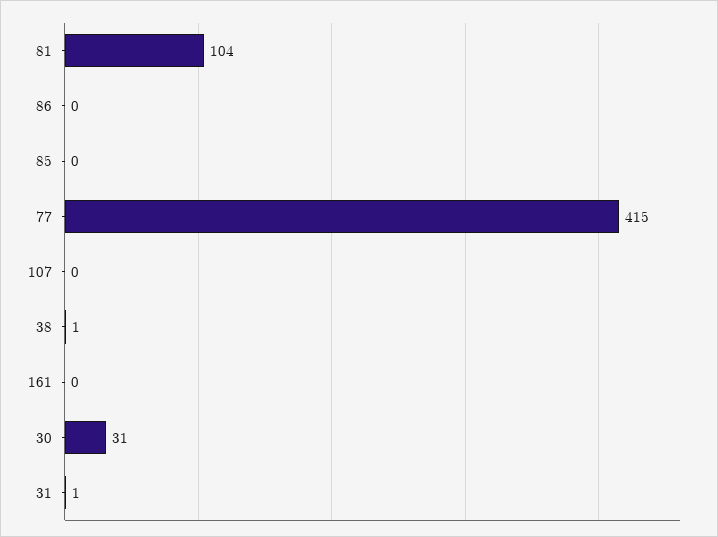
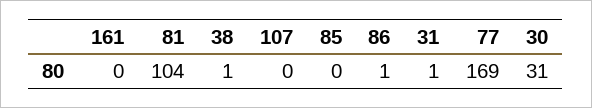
86: 0 -> 1
77: 415 -> 169

